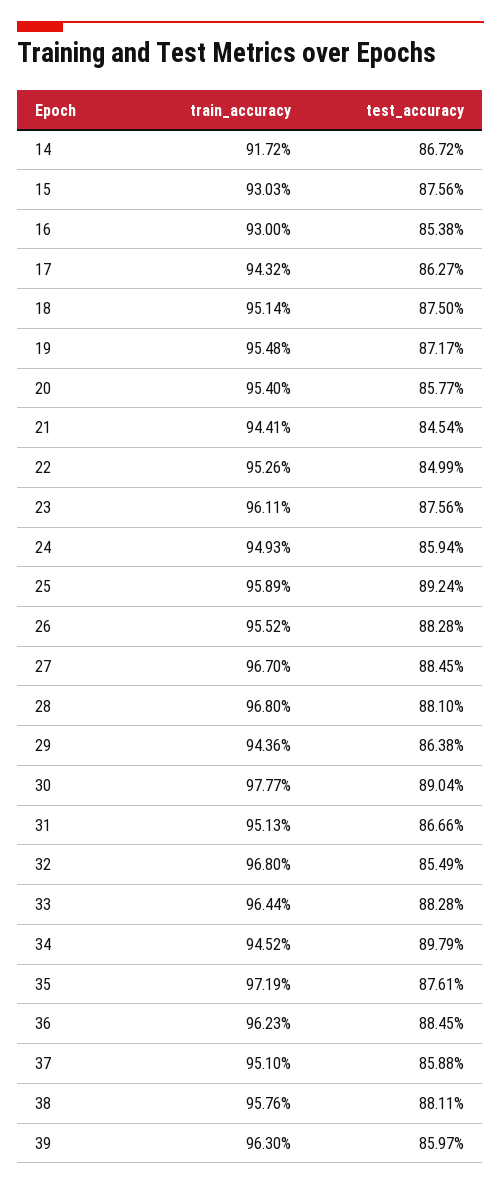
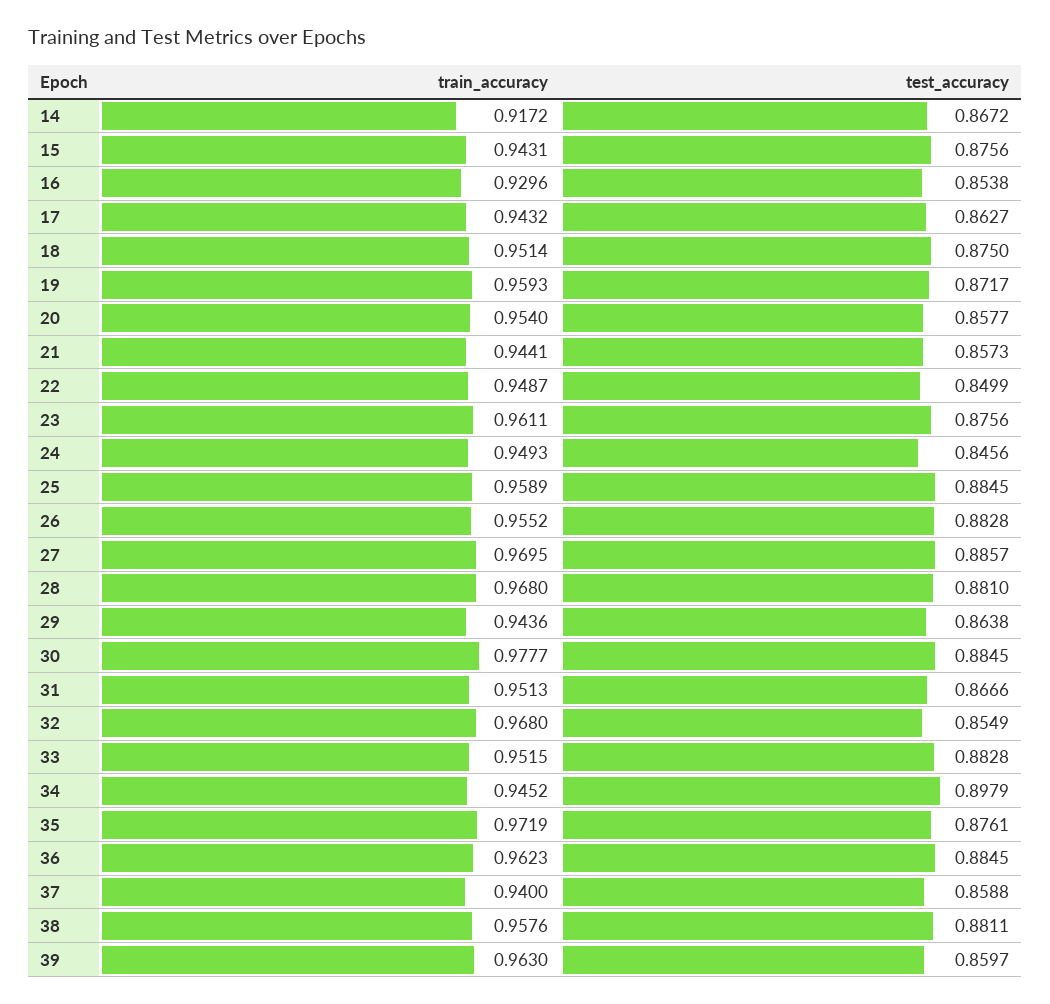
train_accuracy, 15: 0.9303 -> 0.9431
train_accuracy, 16: 0.93 -> 0.9296
train_accuracy, 19: 0.9548 -> 0.9593
test_accuracy, 21: 0.8454 -> 0.8573
train_accuracy, 22: 0.9526 -> 0.9487
test_accuracy, 24: 0.8594 -> 0.8456
test_accuracy, 25: 0.8924 -> 0.8845
train_accuracy, 27: 0.967 -> 0.9695
test_accuracy, 27: 0.8845 -> 0.8857
test_accuracy, 30: 0.8904 -> 0.8845
train_accuracy, 33: 0.9644 -> 0.9515
train_accuracy, 37: 0.951 -> 0.94

